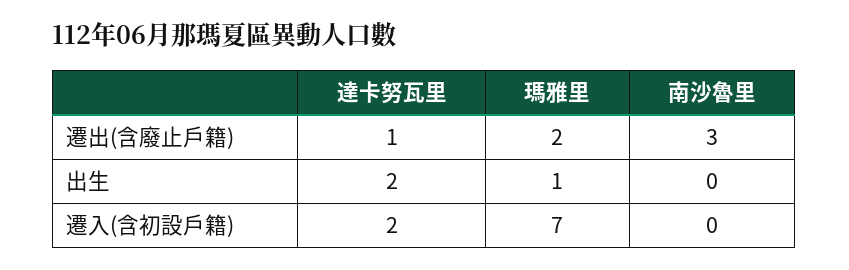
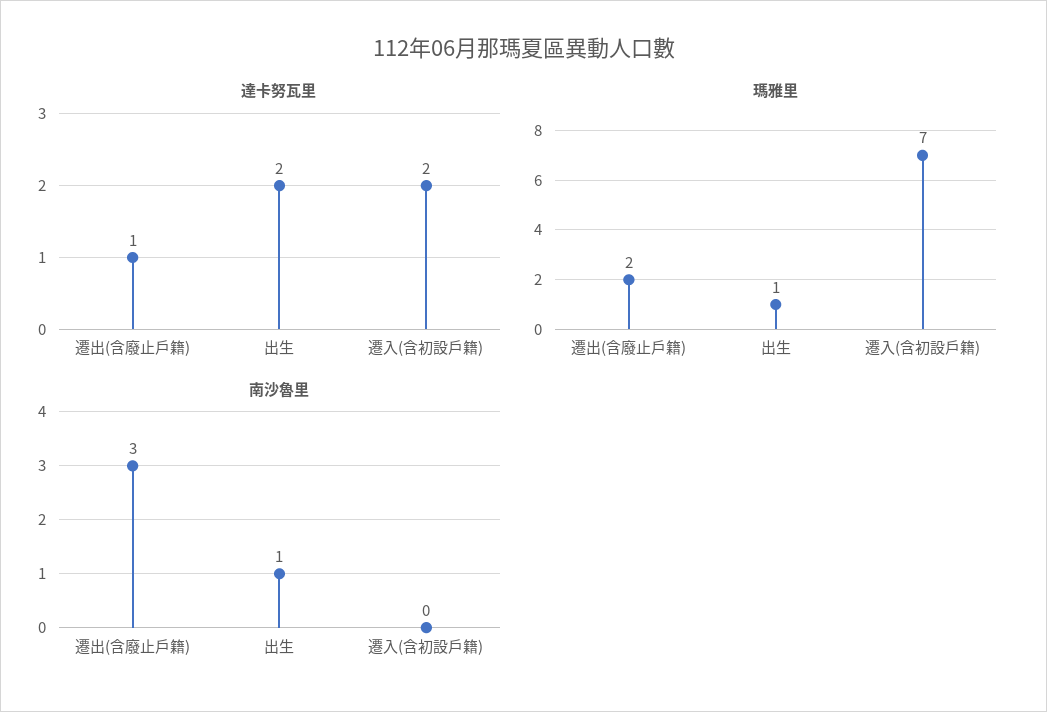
南沙魯里, 出生: 0 -> 1

